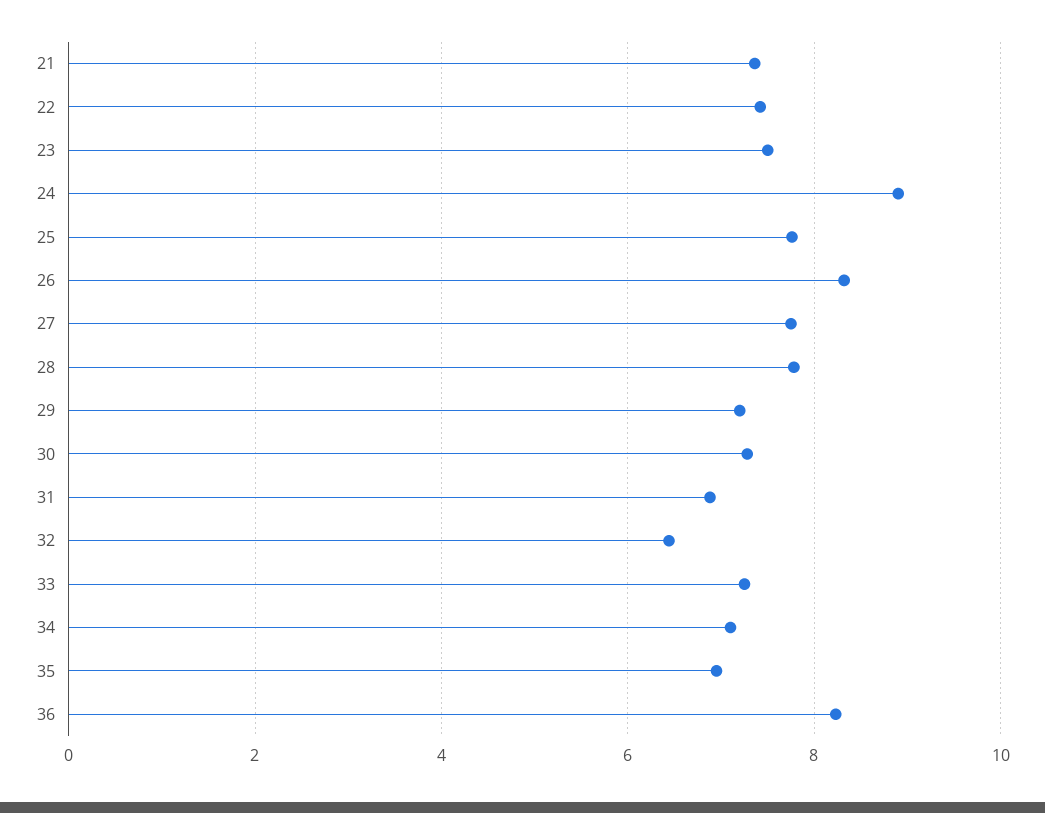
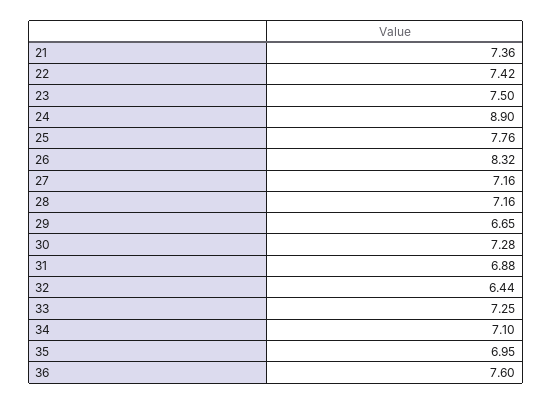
27: 7.8 -> 7.16
28: 7.8 -> 7.16
29: 7.2 -> 6.65
36: 8.2 -> 7.6

